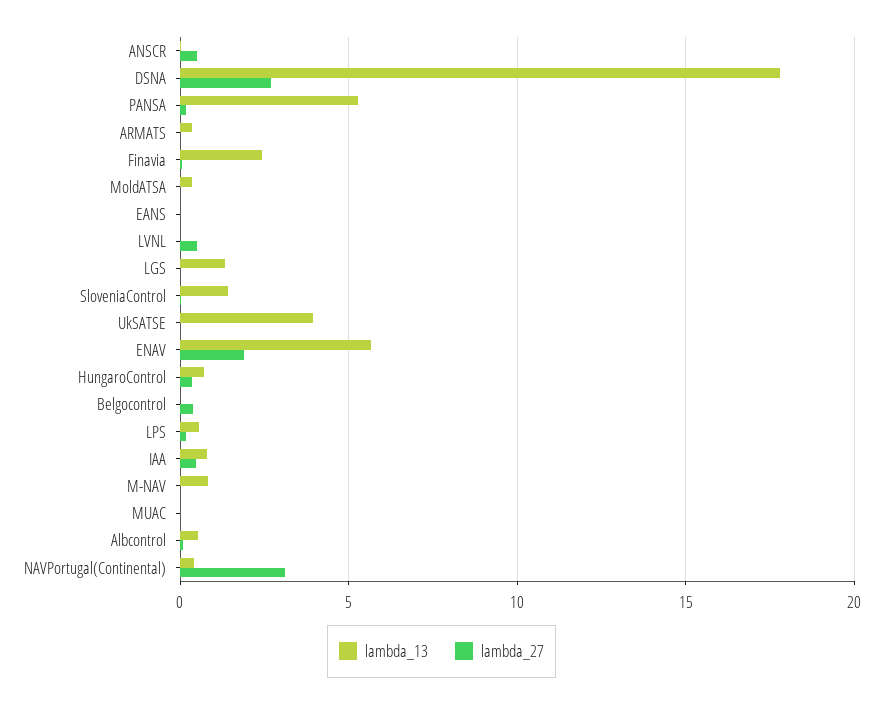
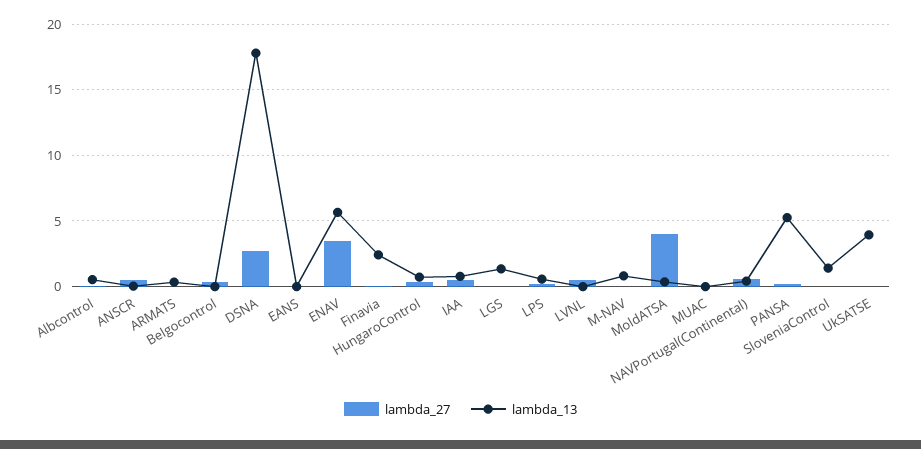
lambda_27, MoldATSA: 0 -> 4
lambda_27, ENAV: 2 -> 3.5
lambda_27, NAVPortugal(Continental): 3 -> 0.5

